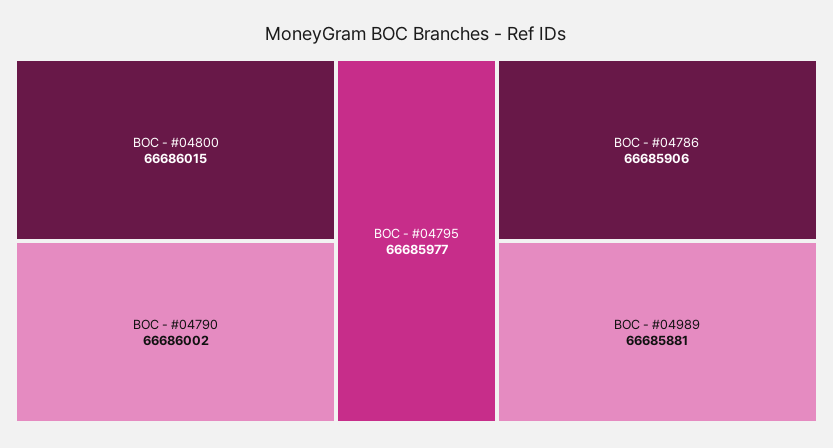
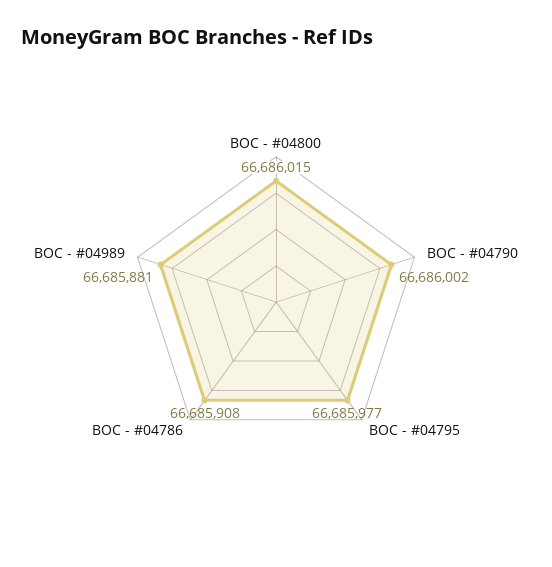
BOC - #04786: 66685906 -> 66685908

